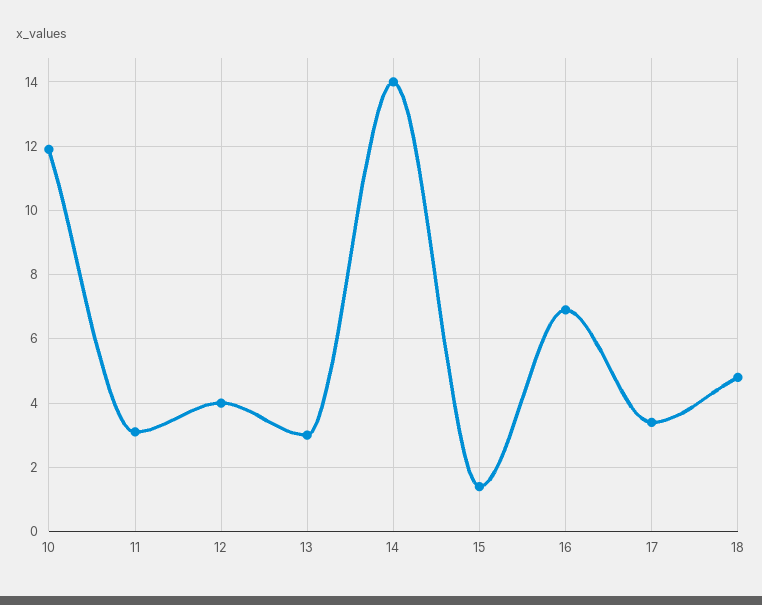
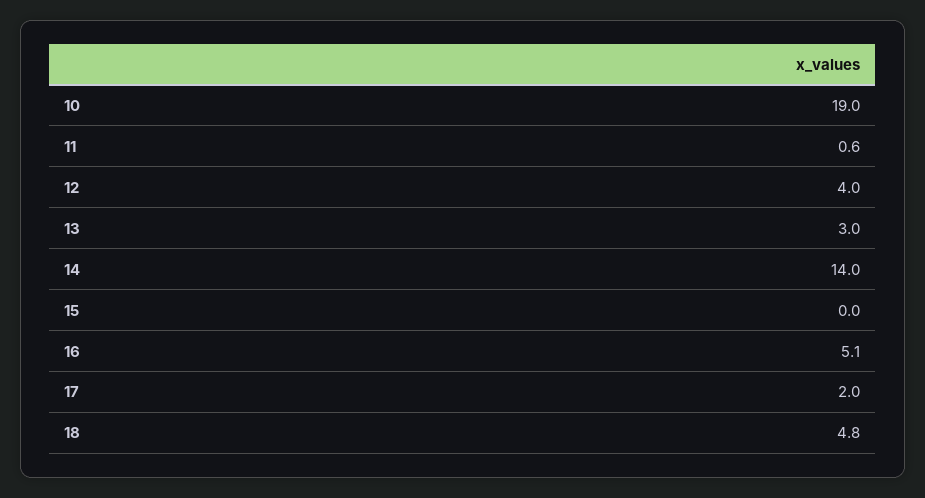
10: 12 -> 19
11: 3 -> 0.6
15: 1.5 -> 0
16: 7 -> 5.1
17: 3.5 -> 2

